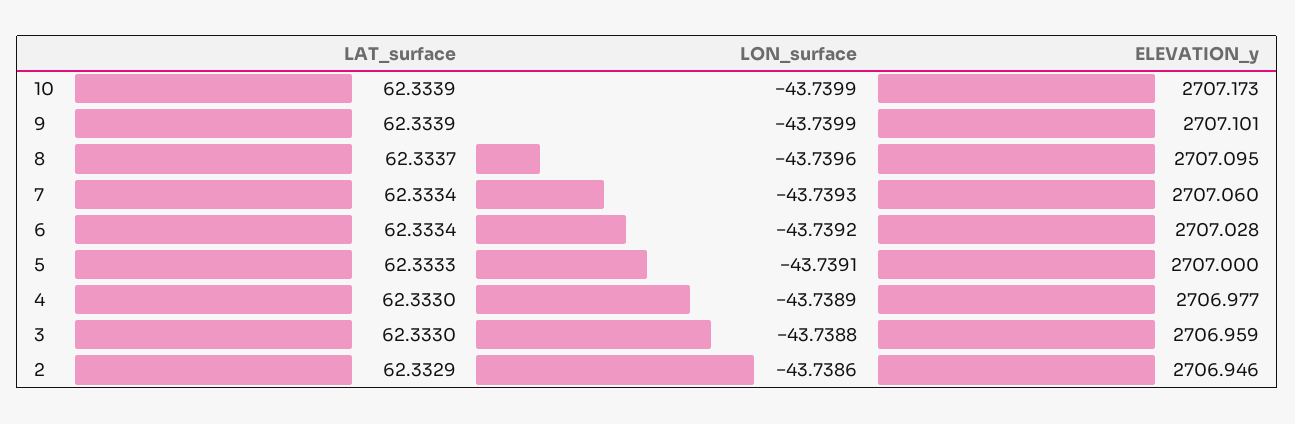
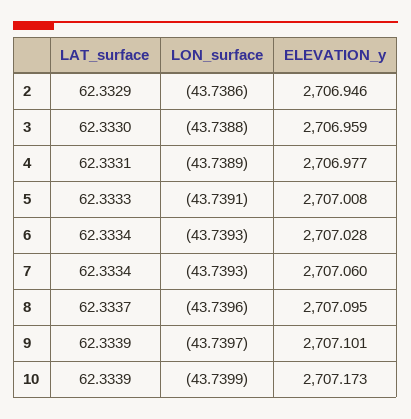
LON_surface, 9: -43.7399 -> -43.7397
LON_surface, 6: -43.7392 -> -43.7393
ELEVATION_y, 5: 2707 -> 2707.008
LAT_surface, 4: 62.333 -> 62.3331

